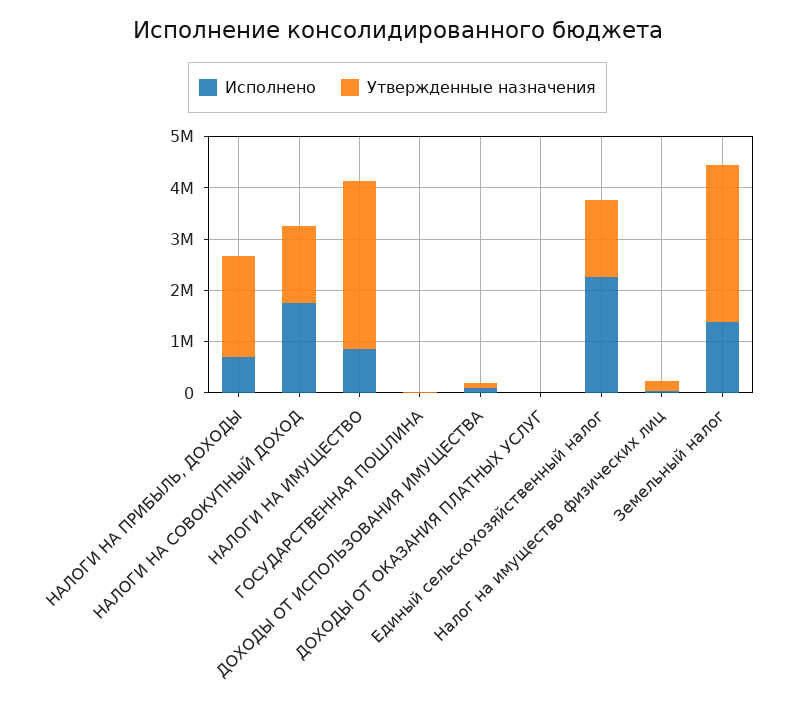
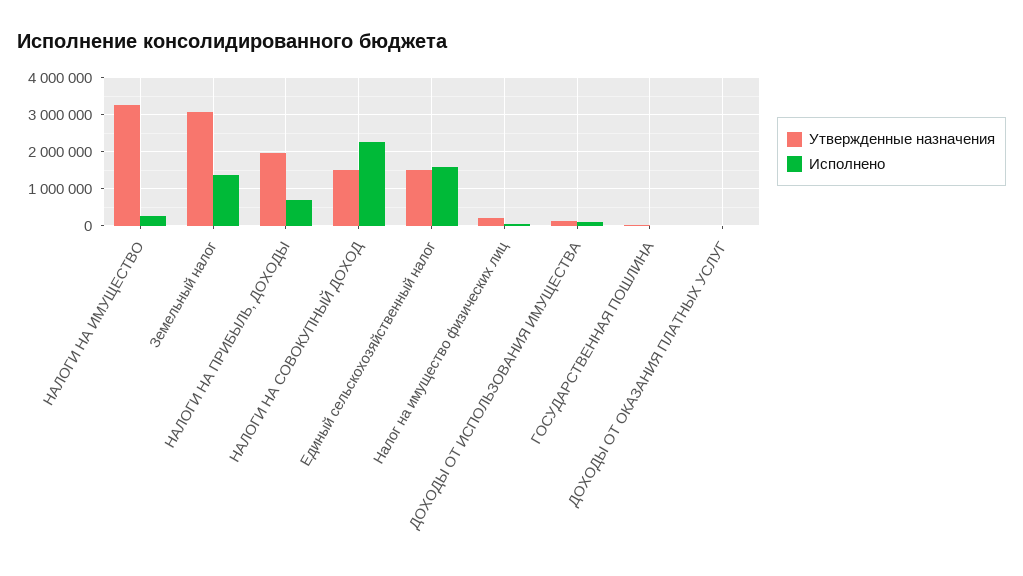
Исполнено, НАЛОГИ НА СОВОКУПНЫЙ ДОХОД: 1800000 -> 2200000
Исполнено, НАЛОГИ НА ИМУЩЕСТВО: 800000 -> 200000
Исполнено, Единый сельскохозяйственный налог: 2200000 -> 1600000

